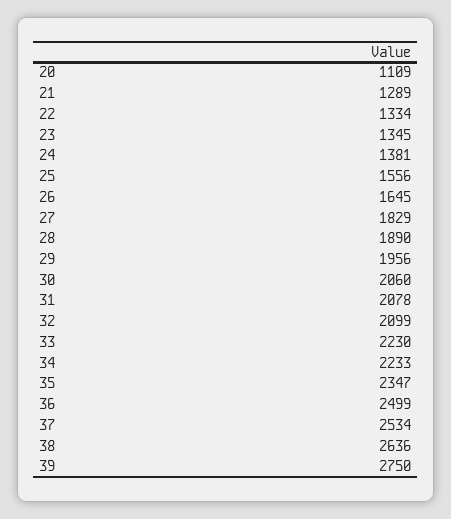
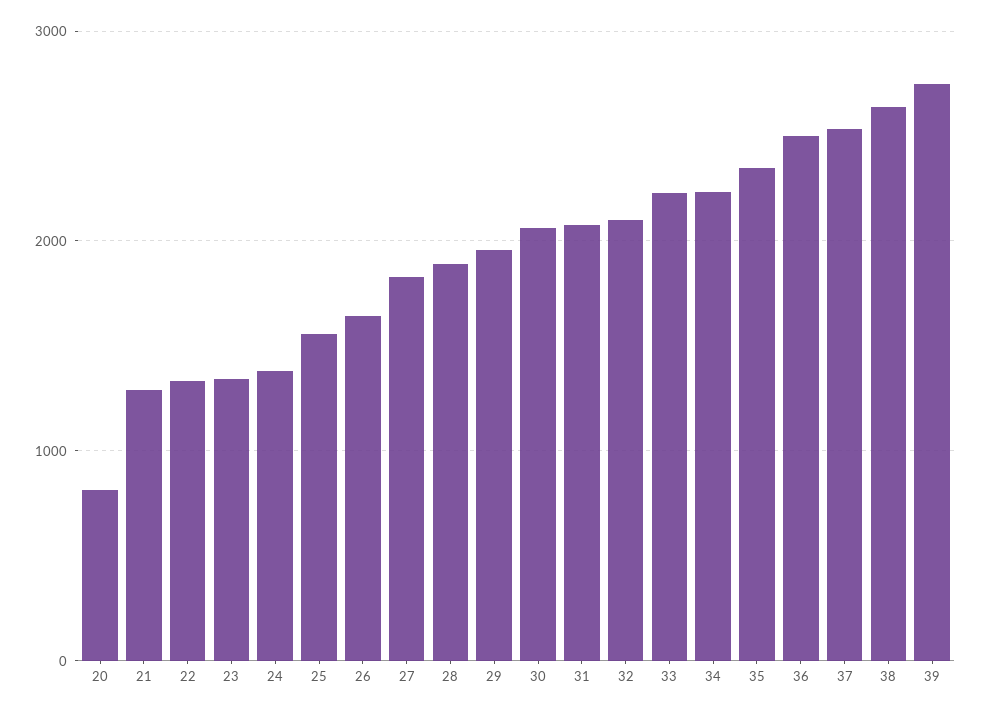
20: 1109 -> 800

